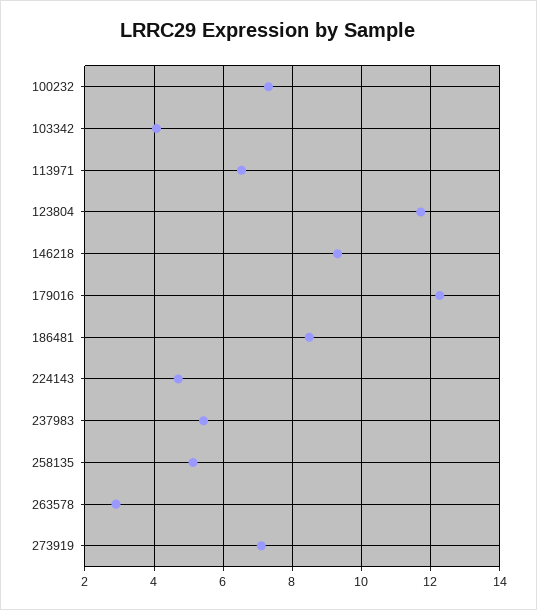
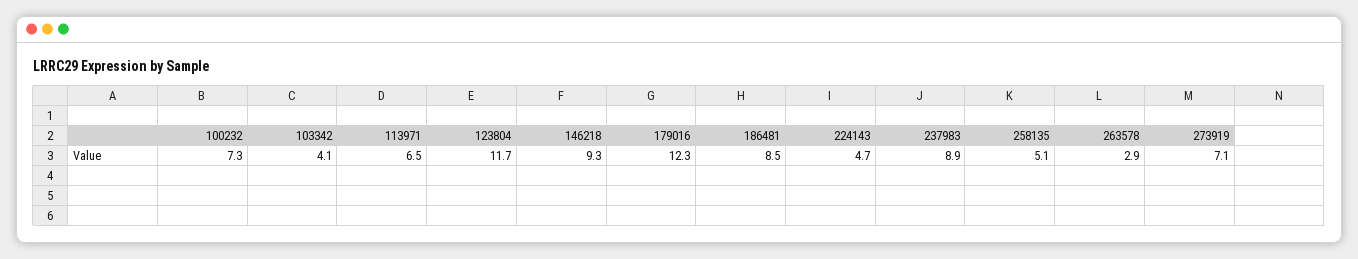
237983: 5.4 -> 8.9

